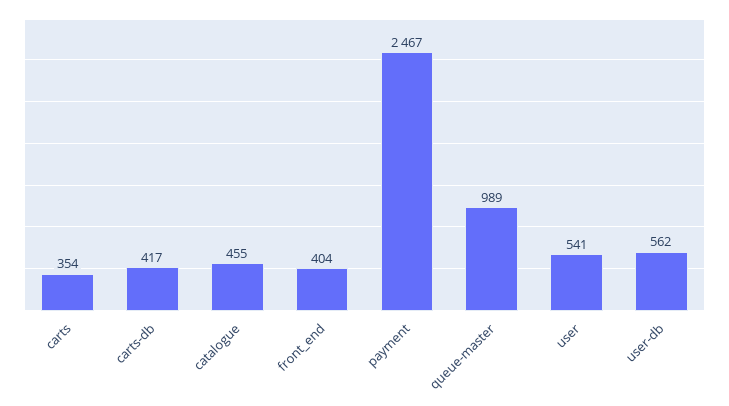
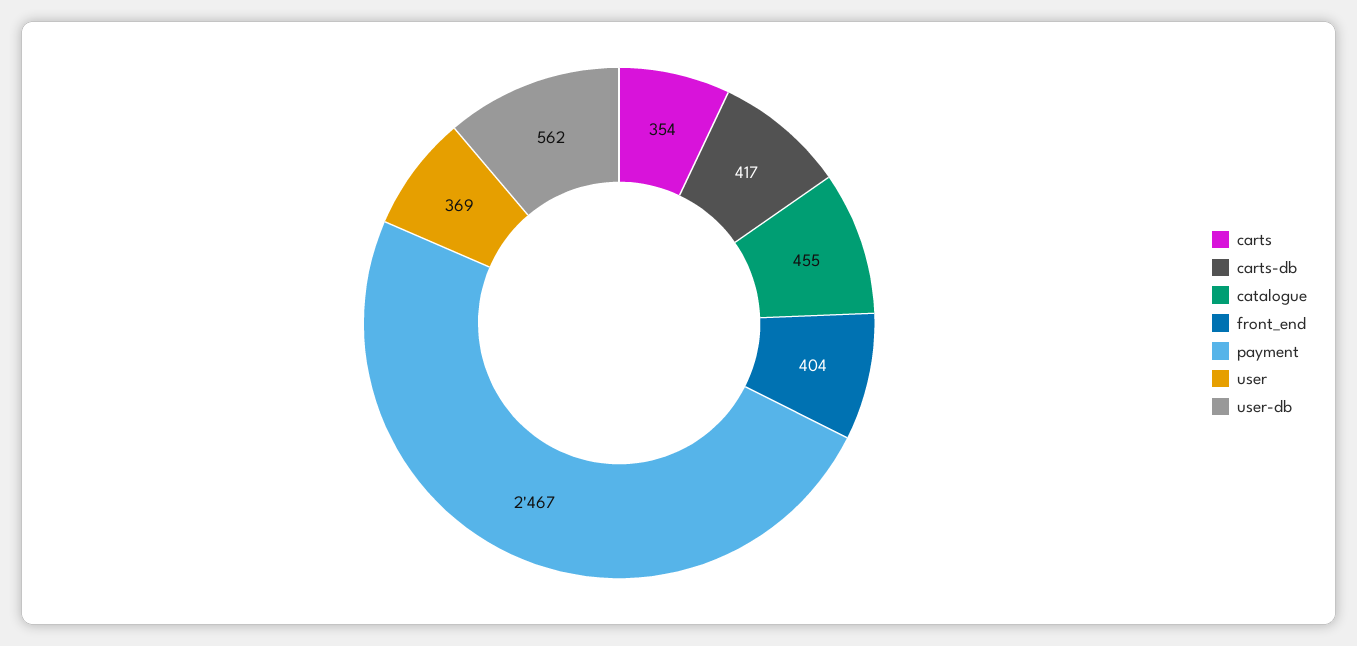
queue-master: 989 -> none
user: 541 -> 369

